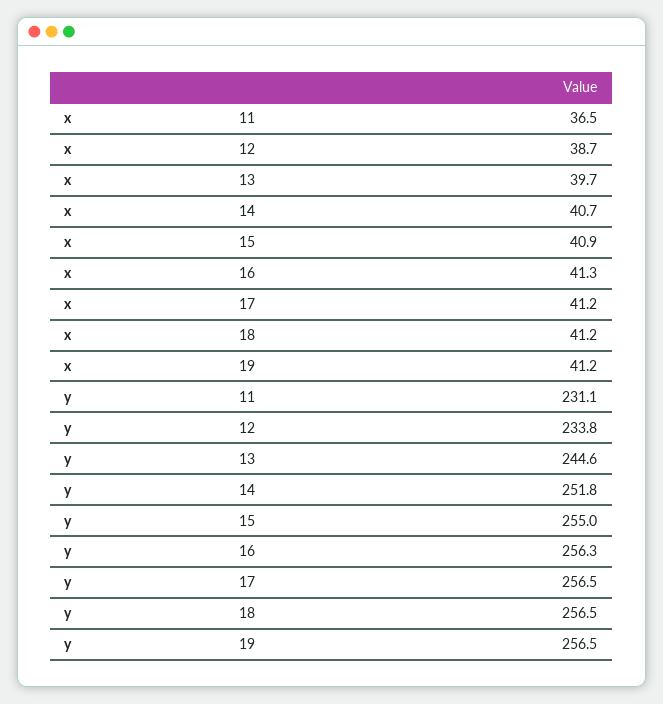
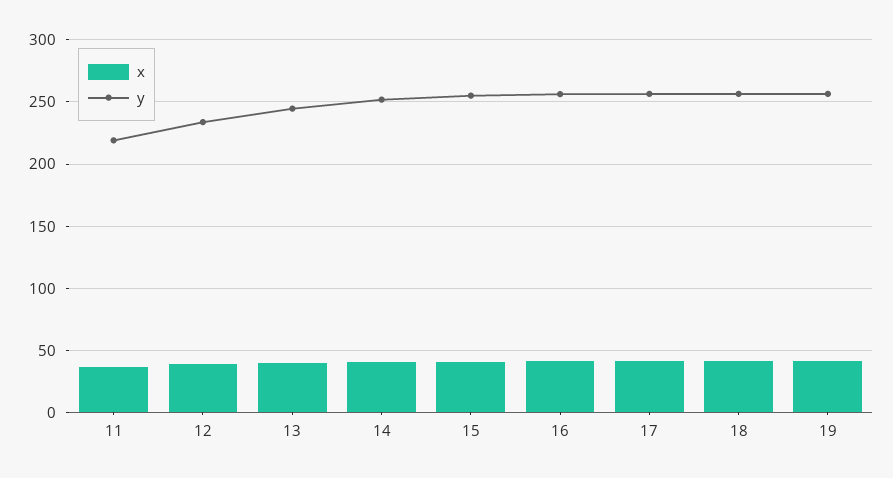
y, 11: 231.1 -> 220

